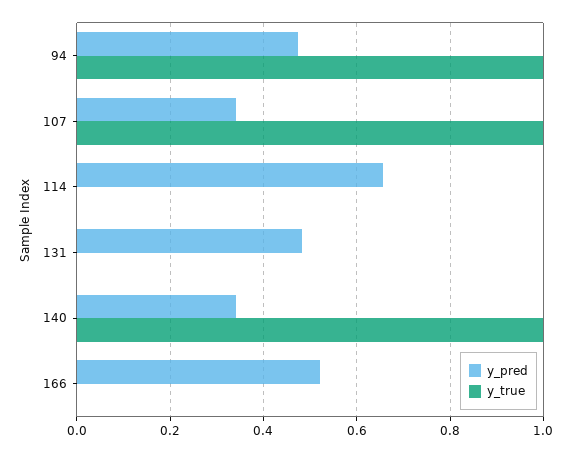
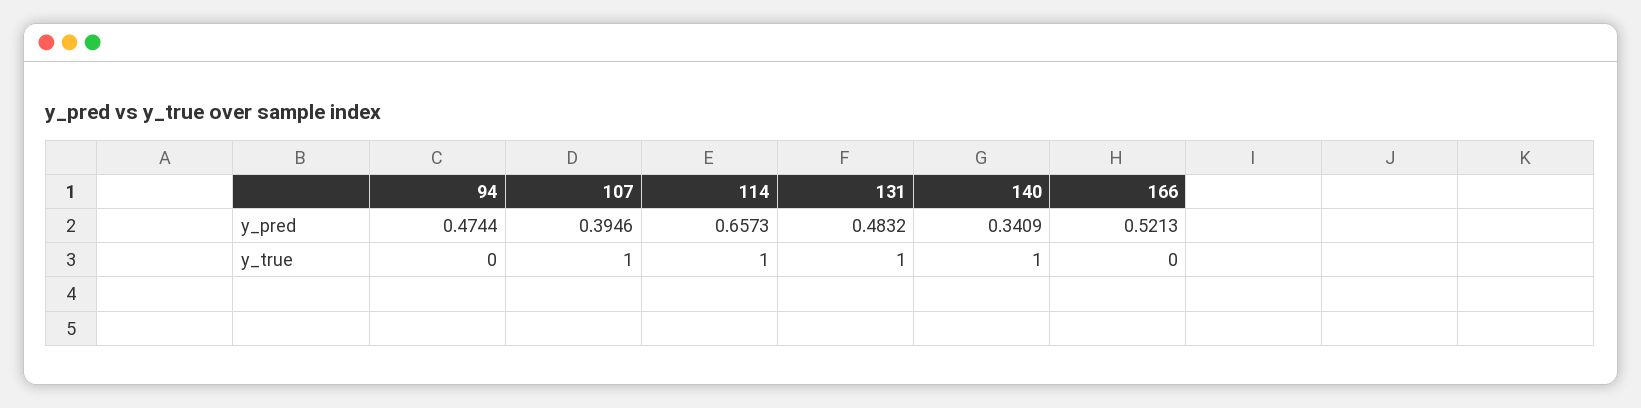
y_true, 94: 1 -> 0
y_pred, 107: 0.34 -> 0.3946
y_true, 114: 0 -> 1
y_true, 131: 0 -> 1

